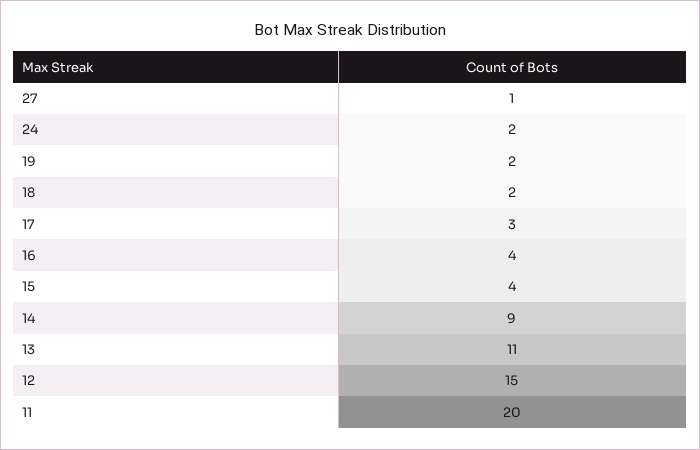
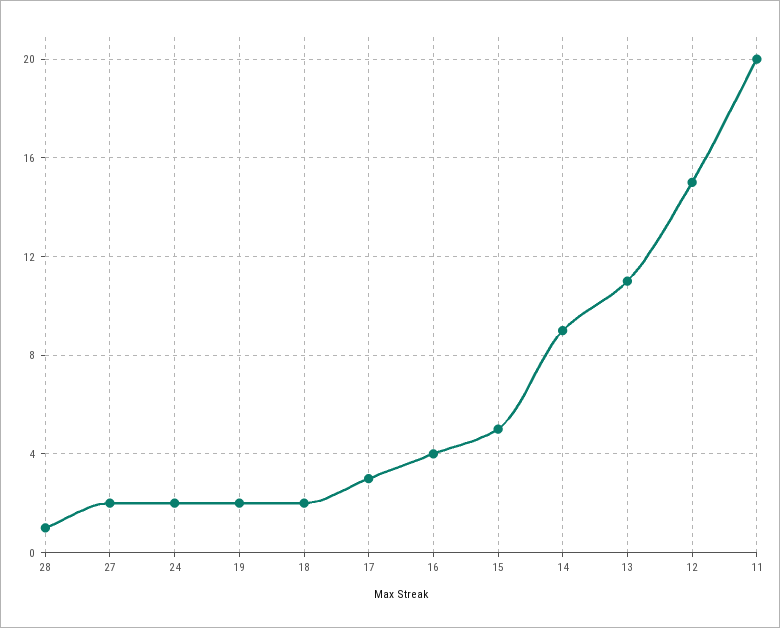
27: 1 -> 2
15: 4 -> 5
28: none -> 1

